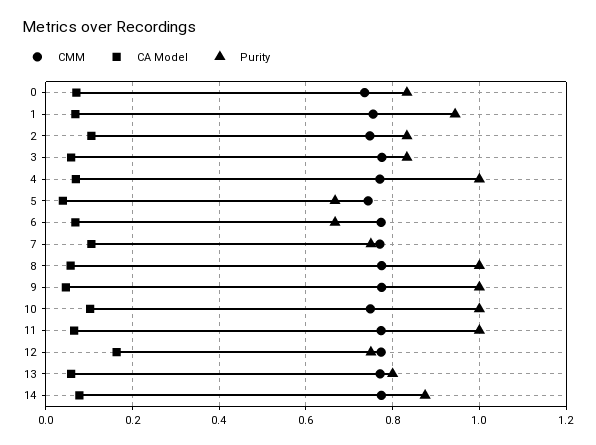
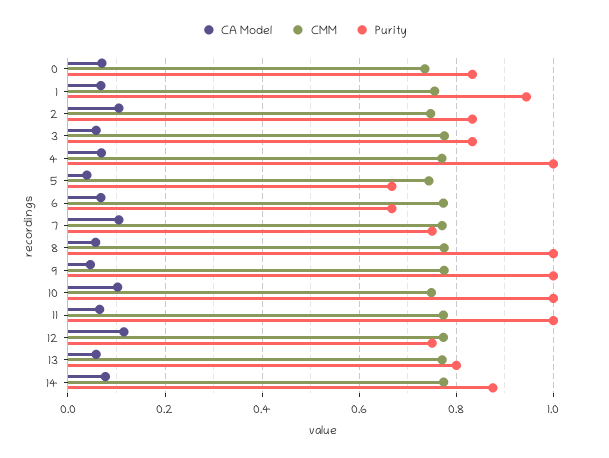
CA Model, 12: 0.16 -> 0.12

